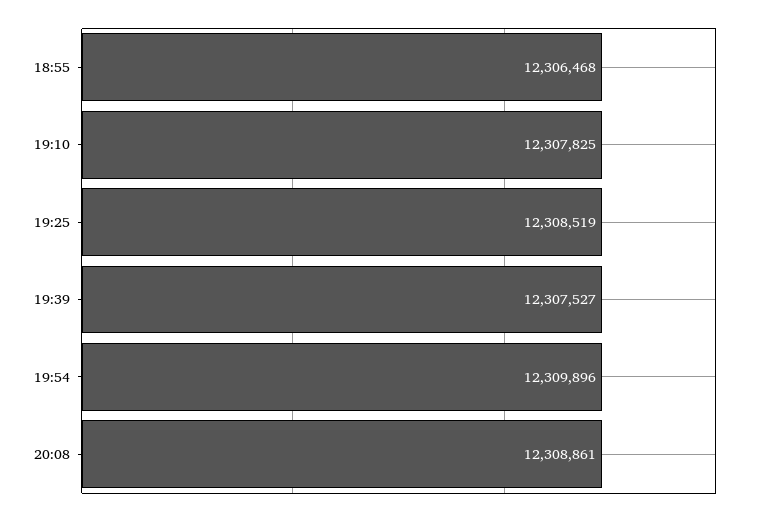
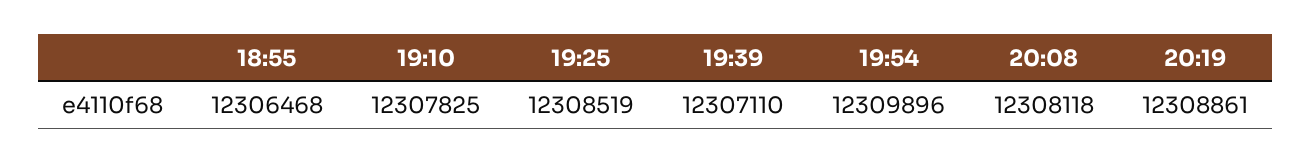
19:39: 12307527 -> 12307110
20:08: 12308861 -> 12308118
20:19: none -> 12308861

